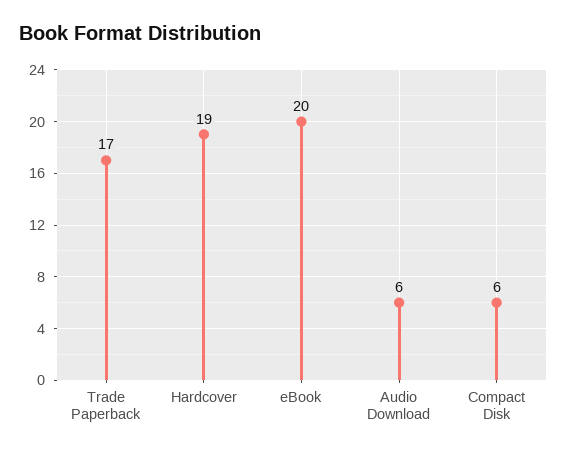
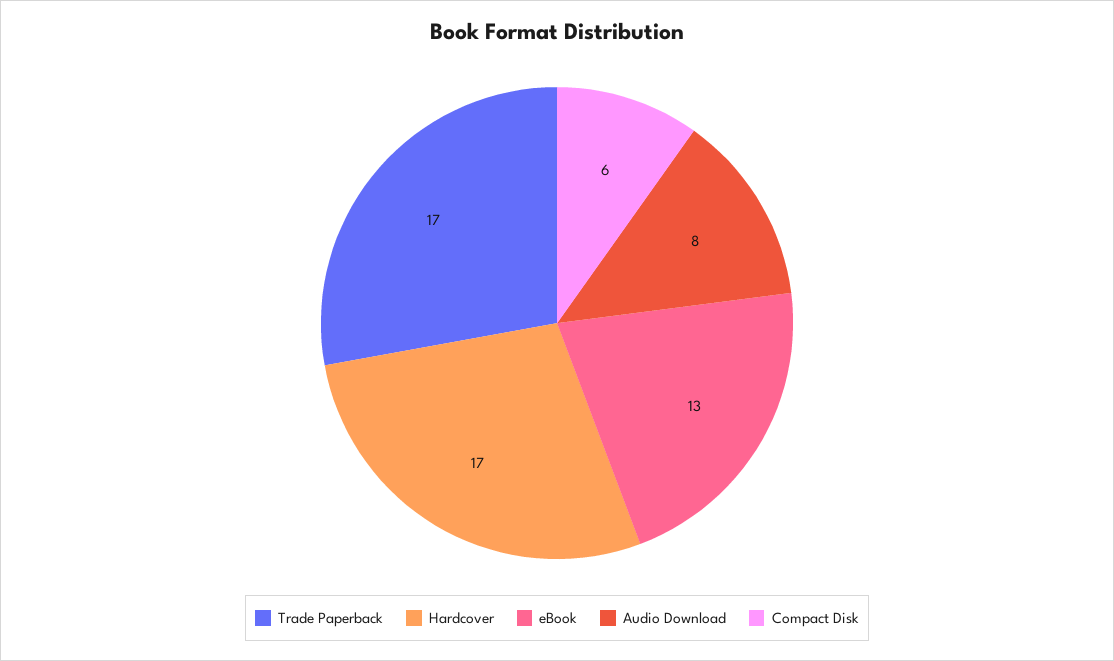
Hardcover: 19 -> 17
eBook: 20 -> 13
Audio Download: 6 -> 8

